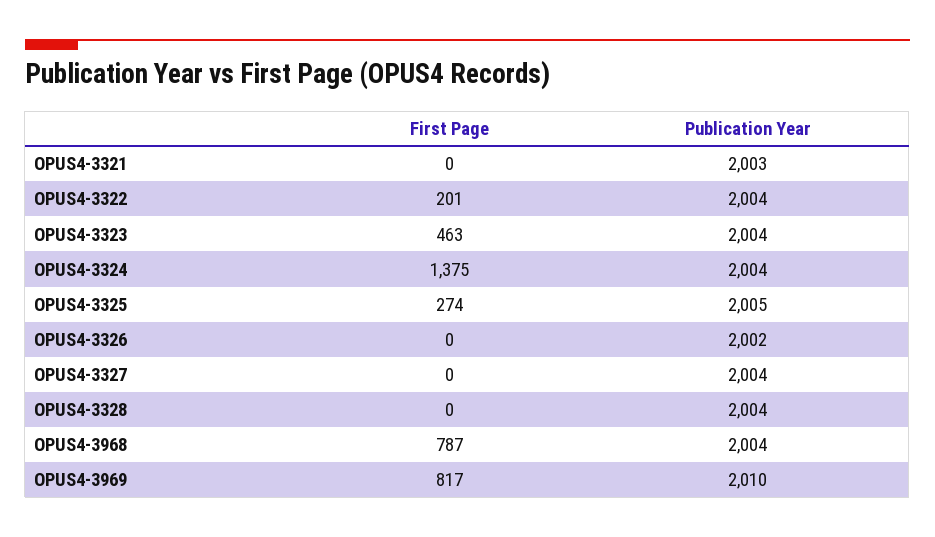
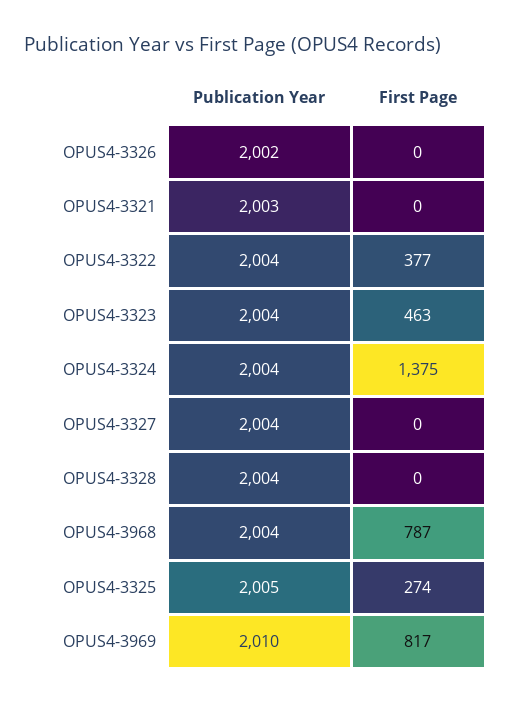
First Page, OPUS4-3322: 201 -> 377

